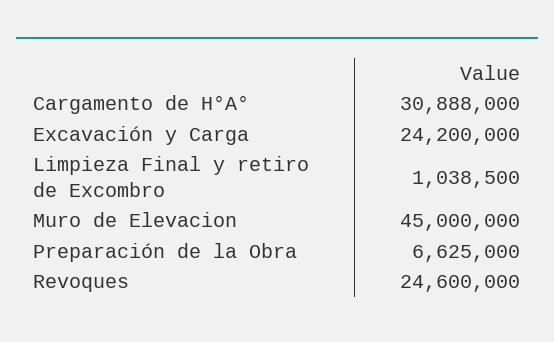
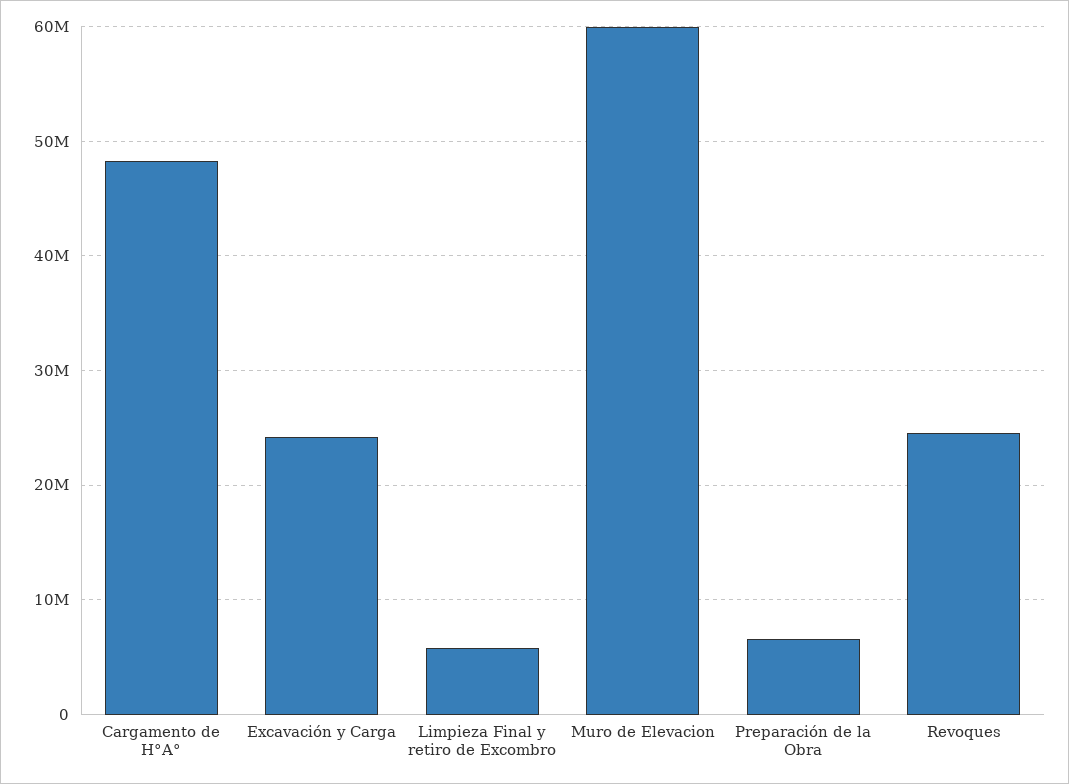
Cargamento de H°A°: 30888000 -> 48000000
Limpieza Final y retiro de Excombro: 1038500 -> 6000000
Muro de Elevacion: 45000000 -> 60000000

